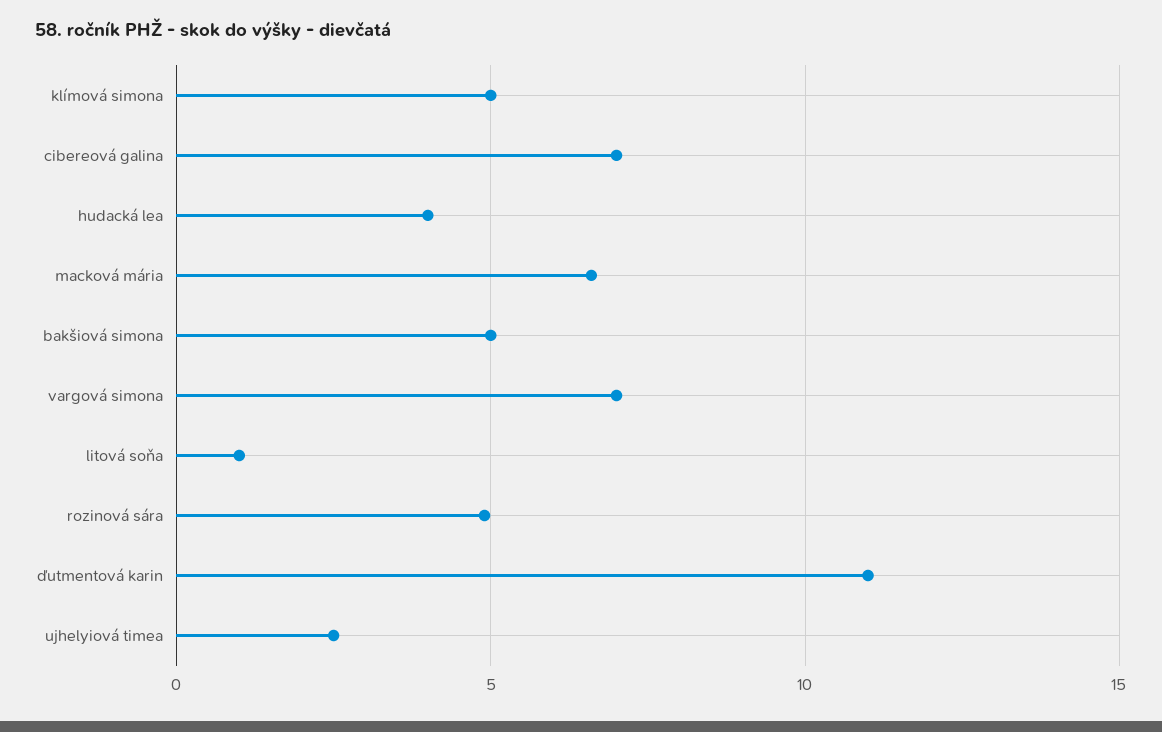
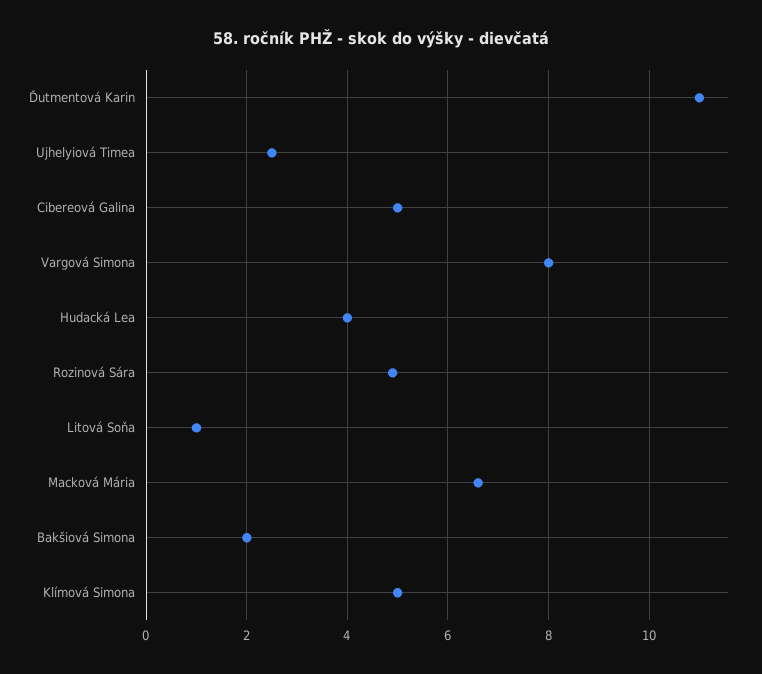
cibereová galina: 7 -> 5
bakšiová simona: 5 -> 2
vargová simona: 7 -> 8

